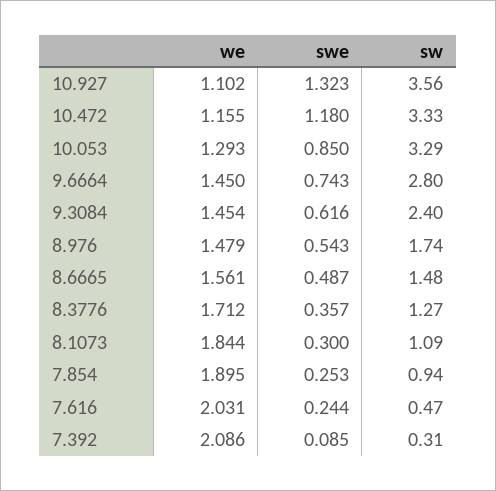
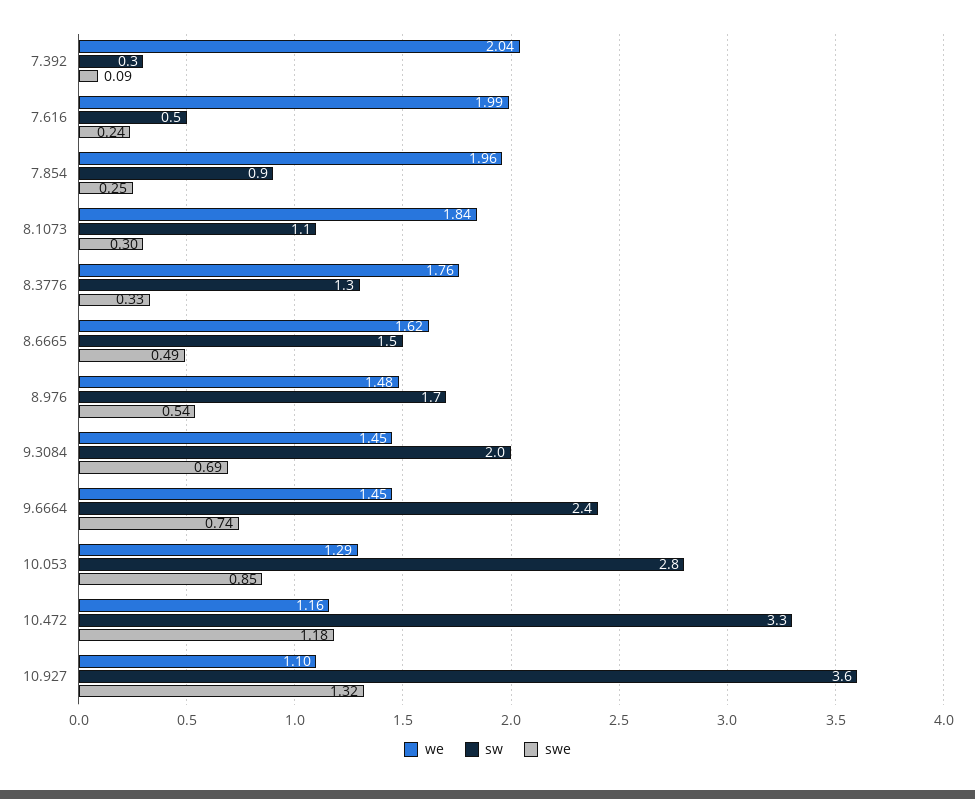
sw, 10.053: 3.29 -> 2.8
sw, 9.6664: 2.8 -> 2.4
swe, 9.3084: 0.616 -> 0.69
sw, 9.3084: 2.4 -> 2
we, 8.6665: 1.561 -> 1.62
we, 8.3776: 1.712 -> 1.76
swe, 8.3776: 0.357 -> 0.33
we, 7.854: 1.895 -> 1.96
we, 7.616: 2.031 -> 1.99
we, 7.392: 2.086 -> 2.04

